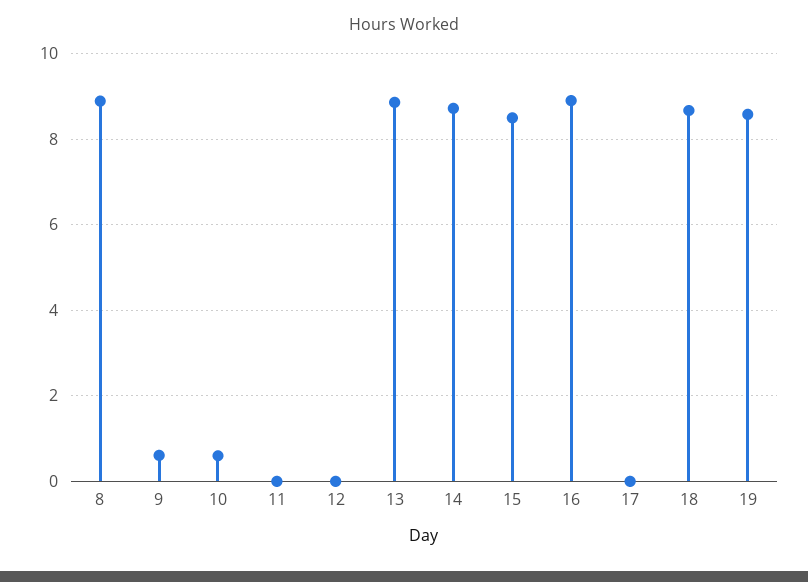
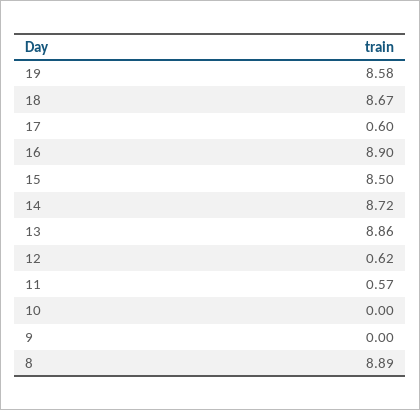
9: 0.6 -> 0
10: 0.6 -> 0
11: 0 -> 0.57
12: 0 -> 0.62
17: 0 -> 0.6

